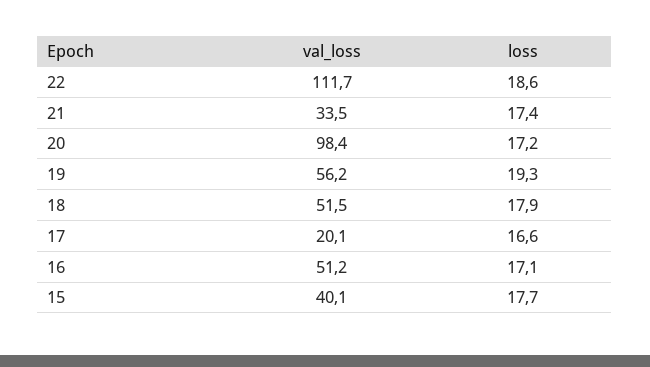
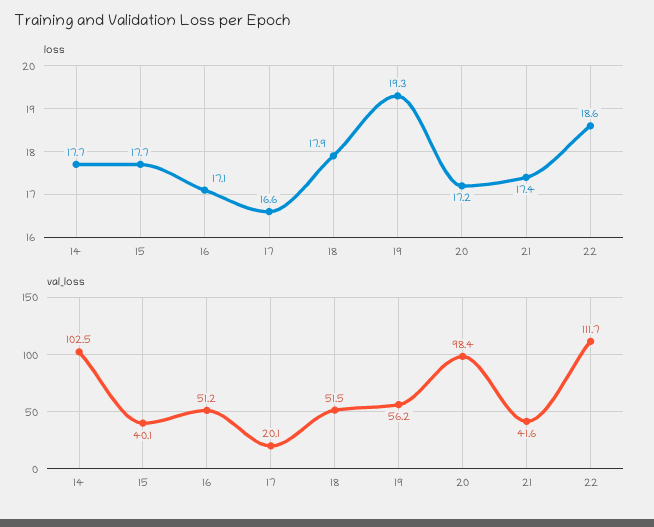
val_loss, 21: 33.5 -> 41.6
loss, 14: none -> 17.7
val_loss, 14: none -> 102.5

